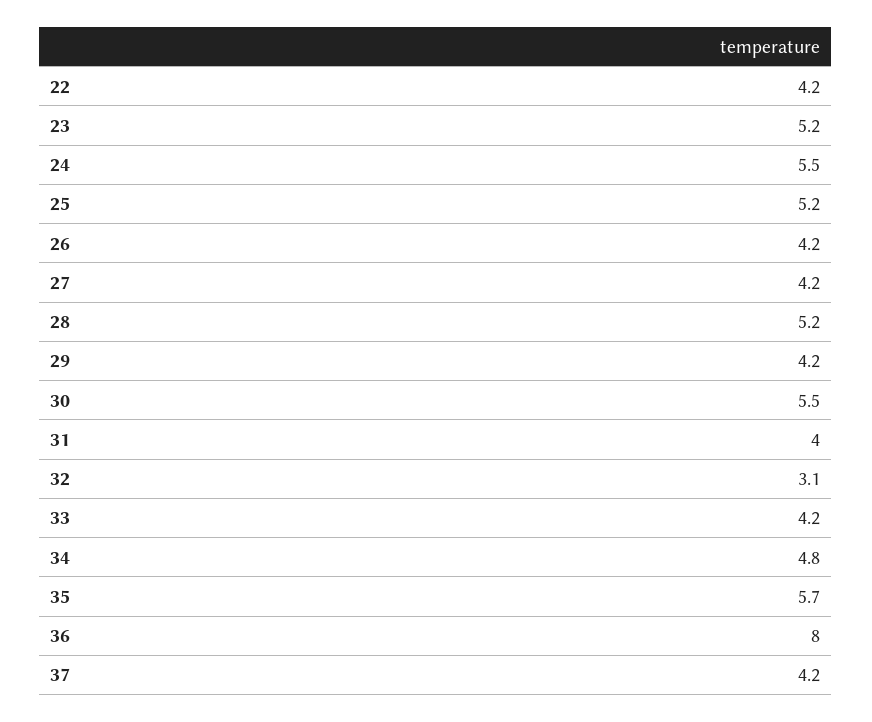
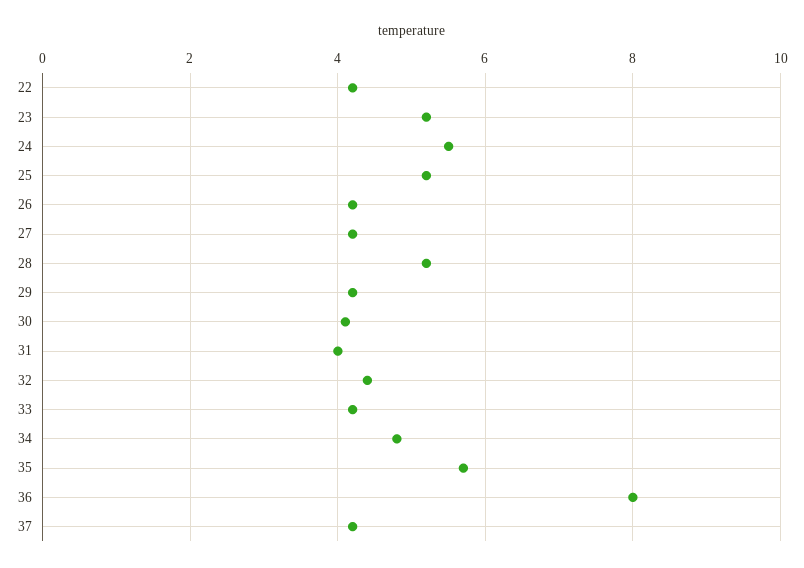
30: 5.5 -> 4
32: 3.1 -> 4.5

